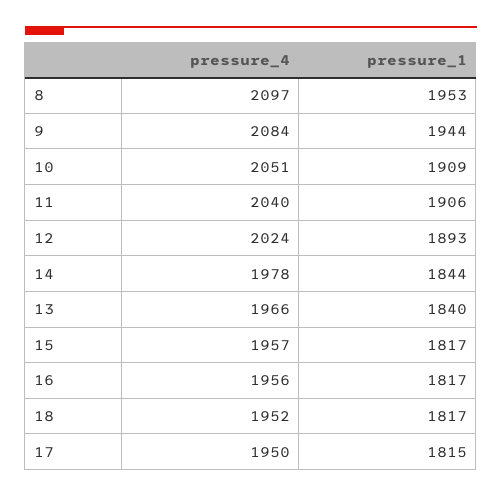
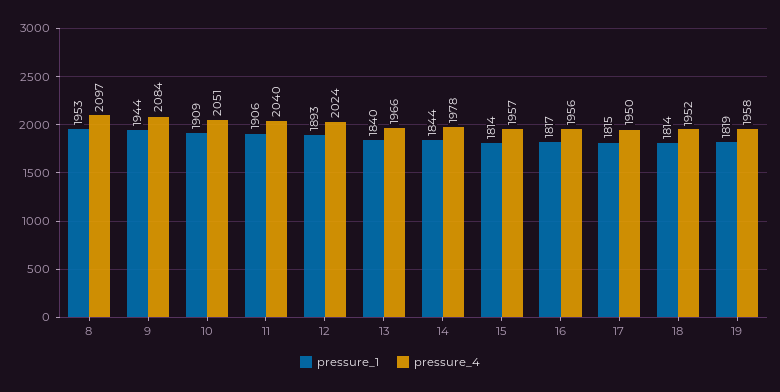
pressure_1, 15: 1817 -> 1814
pressure_1, 18: 1817 -> 1814
pressure_1, 19: none -> 1819
pressure_4, 19: none -> 1958

